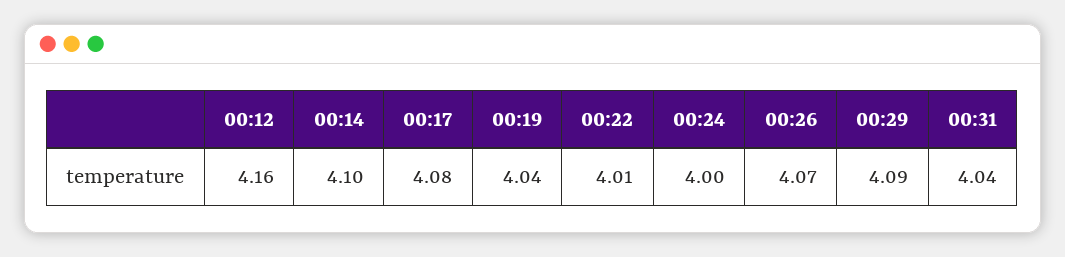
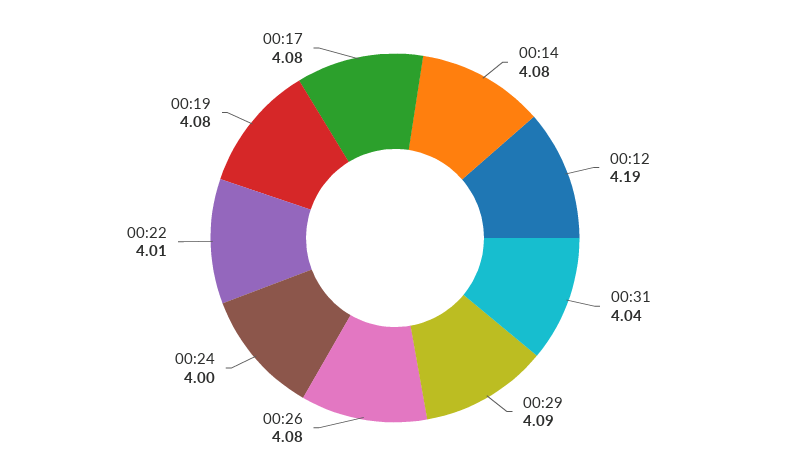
00:12: 4.16 -> 4.19
00:14: 4.1 -> 4.08
00:19: 4.04 -> 4.08
00:26: 4.07 -> 4.08

